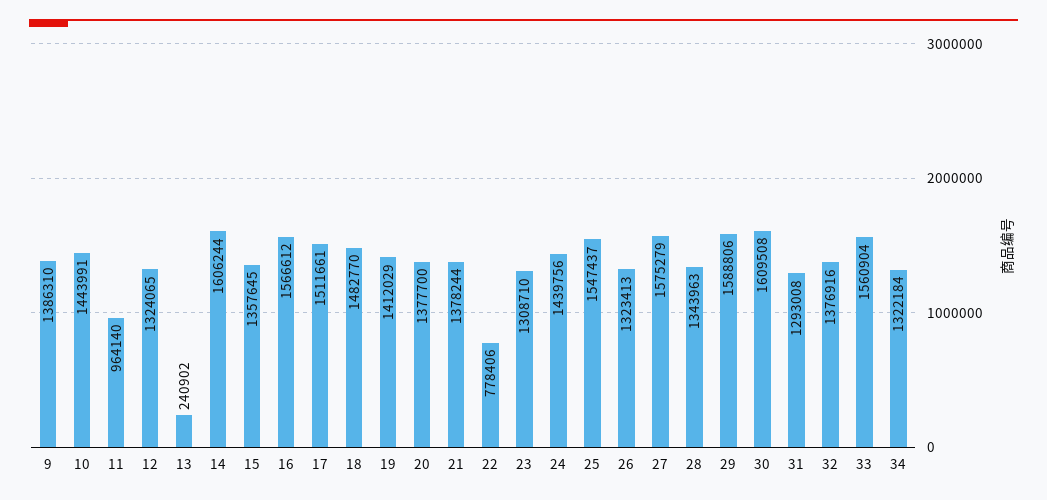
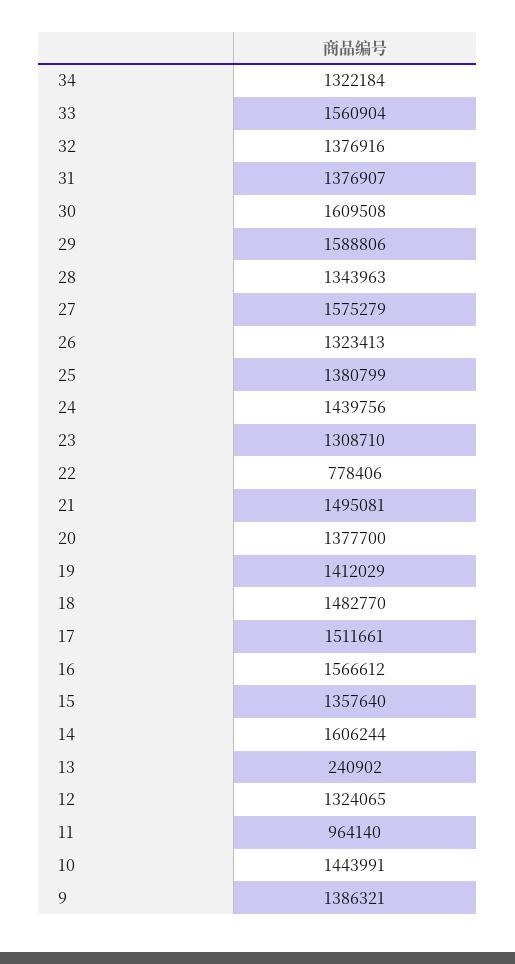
9: 1386310 -> 1386321
15: 1357645 -> 1357640
21: 1378244 -> 1495081
25: 1547437 -> 1380799
31: 1293008 -> 1376907

